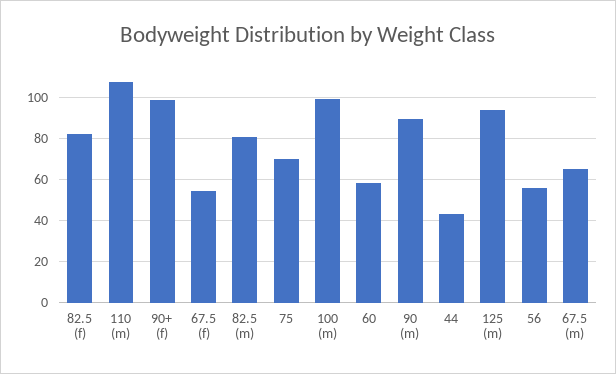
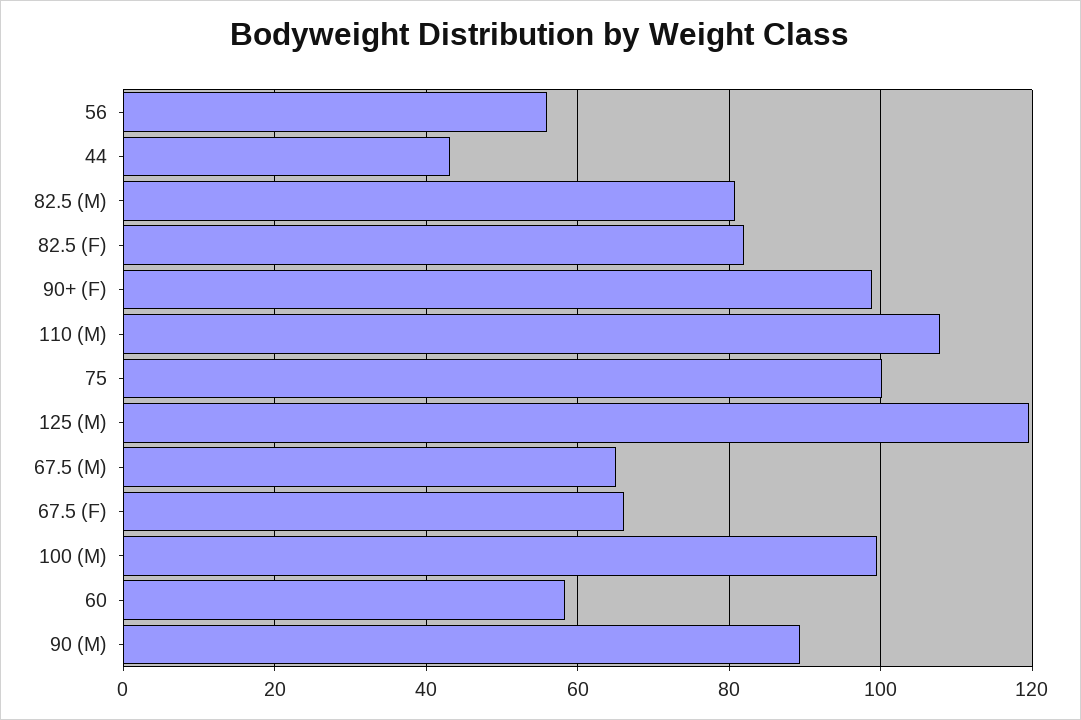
67.5 (f): 55 -> 66
75: 70 -> 100
125 (m): 95 -> 120

